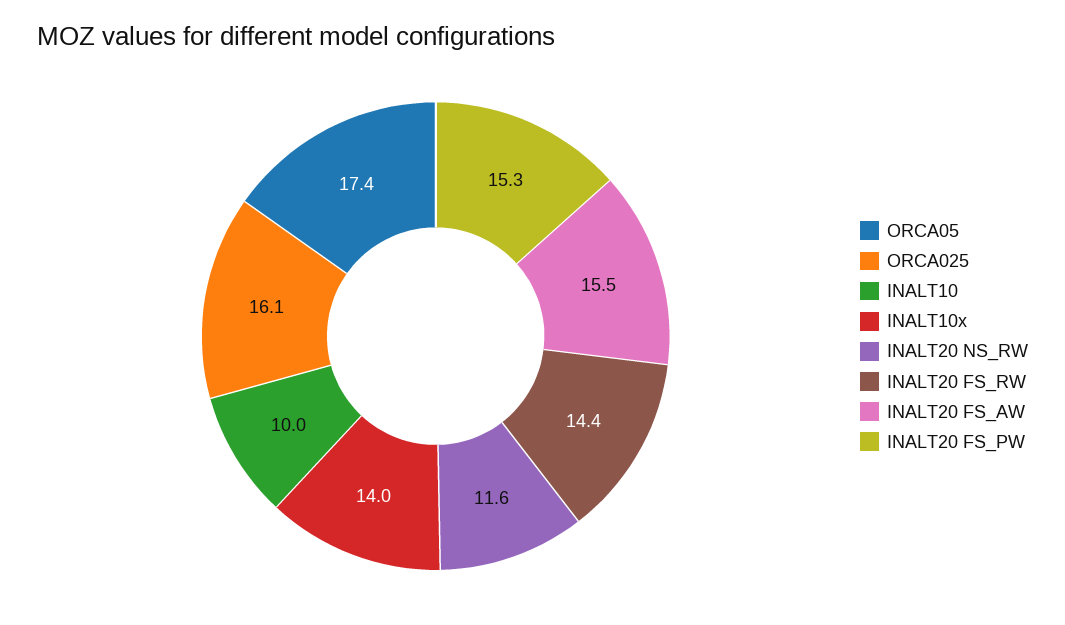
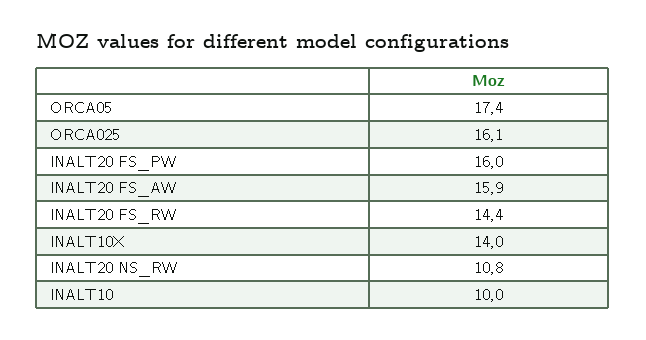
INALT20 NS_RW: 11.6 -> 10.8
INALT20 FS_AW: 15.5 -> 15.9
INALT20 FS_PW: 15.3 -> 16

